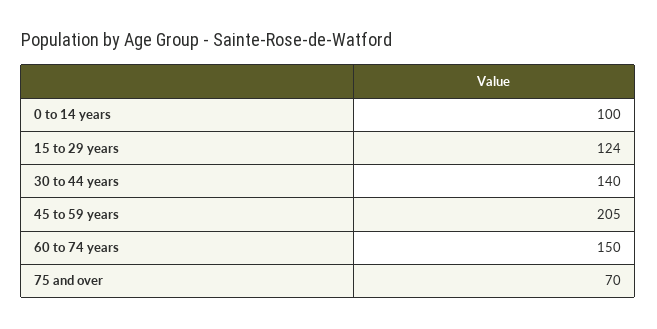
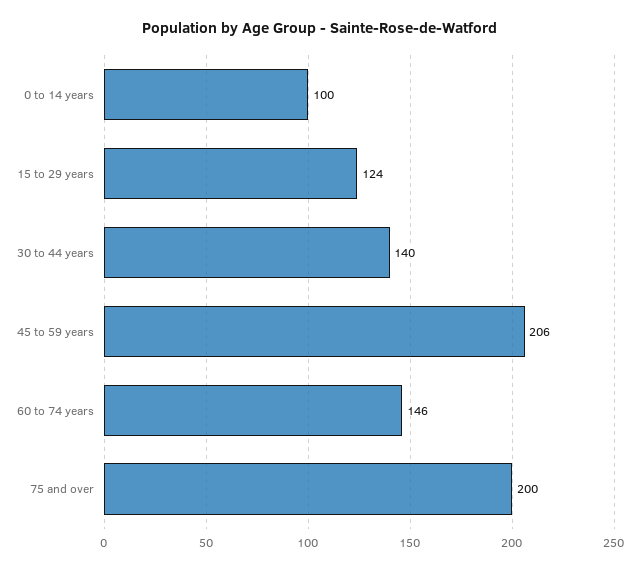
45 to 59 years: 205 -> 206
60 to 74 years: 150 -> 146
75 and over: 70 -> 200

